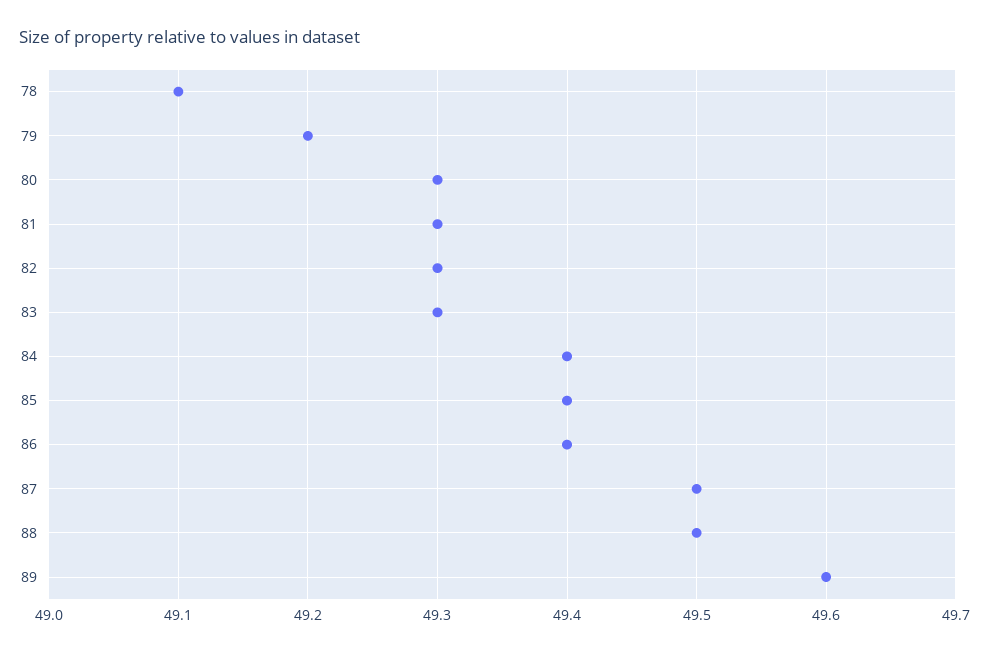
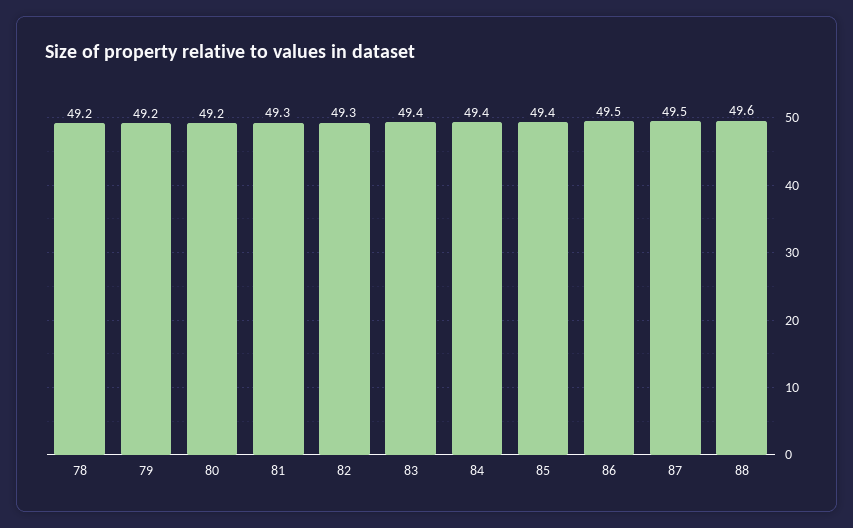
78: 49.1 -> 49.2
80: 49.3 -> 49.2
83: 49.3 -> 49.4
86: 49.4 -> 49.5
88: 49.5 -> 49.6
89: 49.6 -> none

